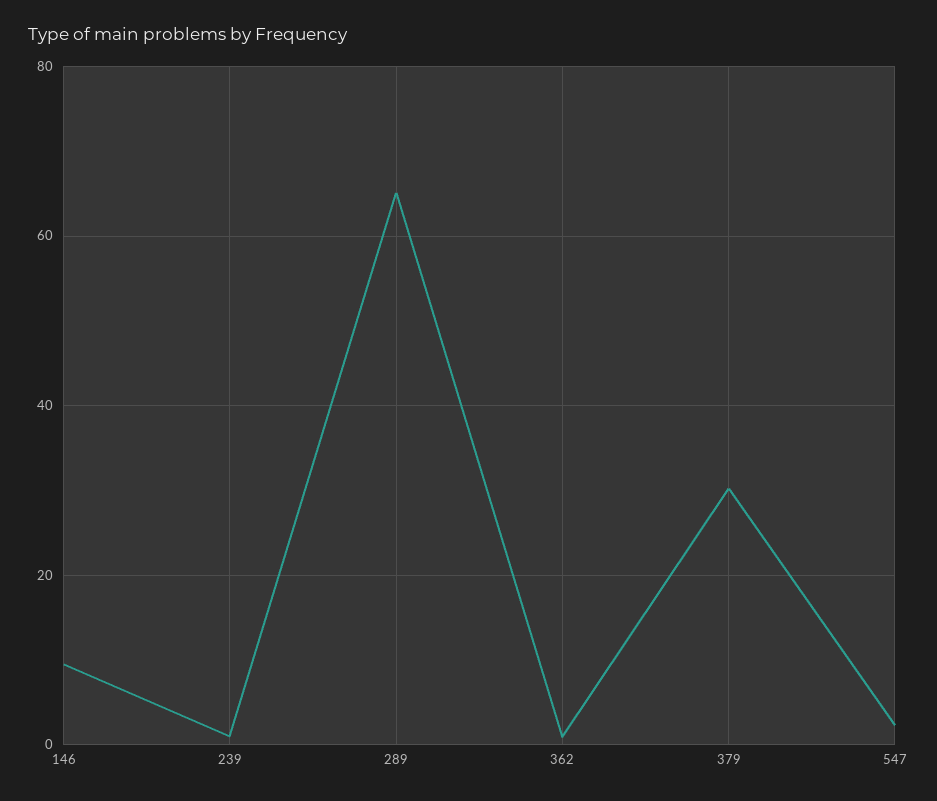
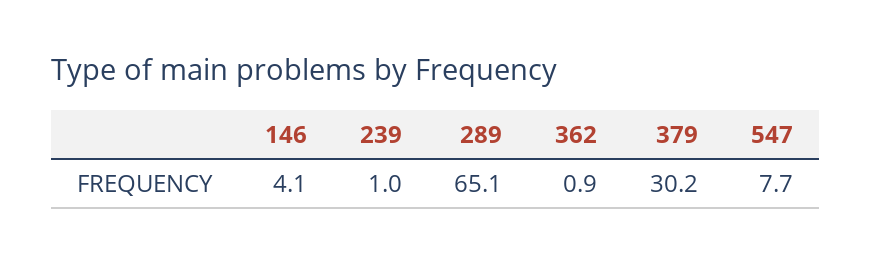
146: 10 -> 4.1
547: 2 -> 7.7

